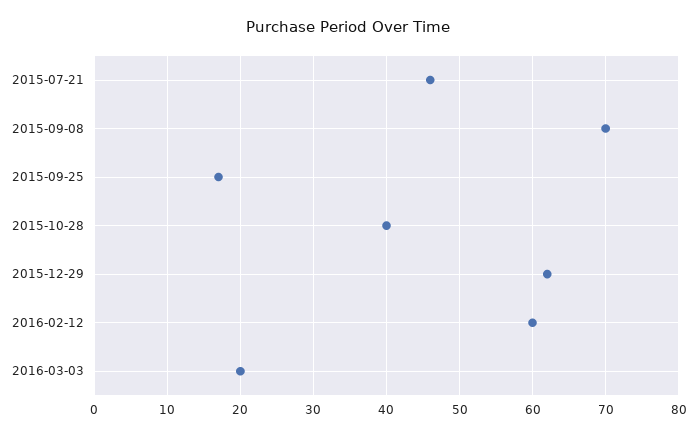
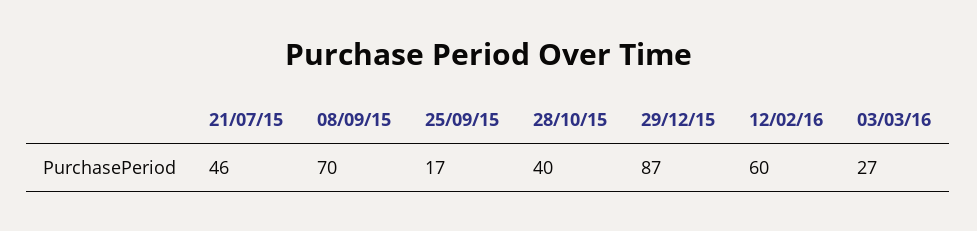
2015-12-29: 62 -> 87
2016-03-03: 20 -> 27

